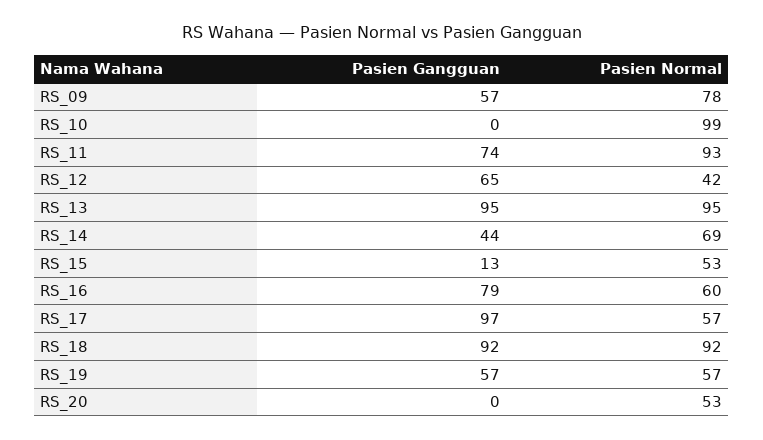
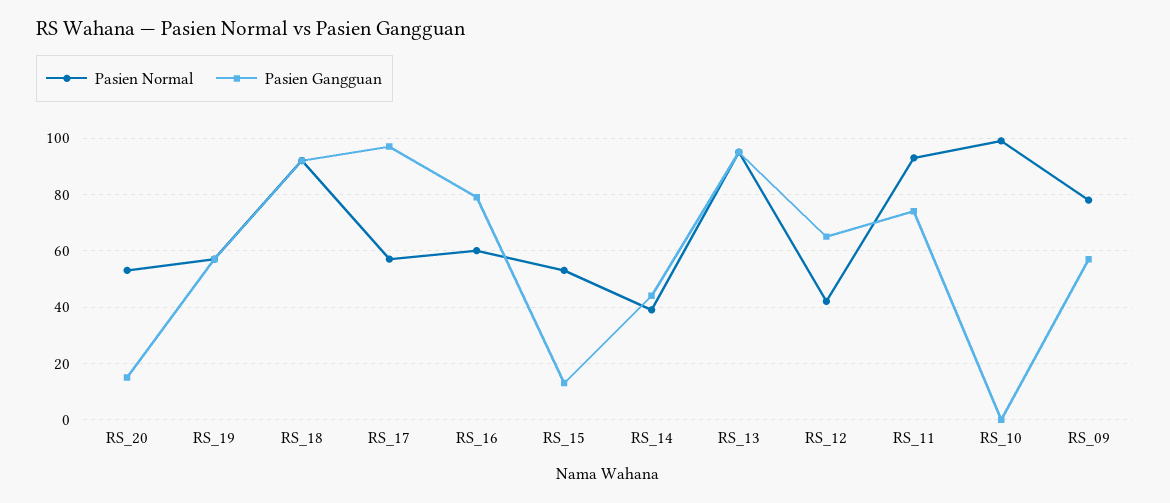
Pasien Normal, RS_14: 69 -> 40
Pasien Gangguan, RS_20: 0 -> 15

